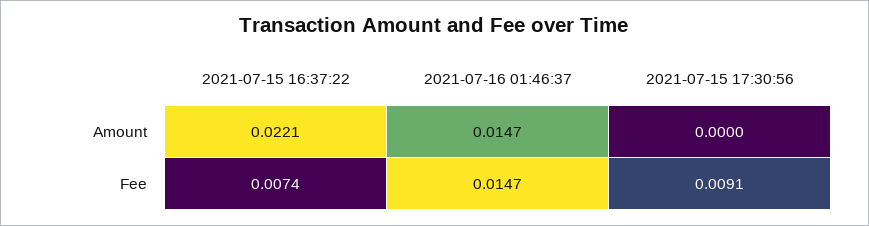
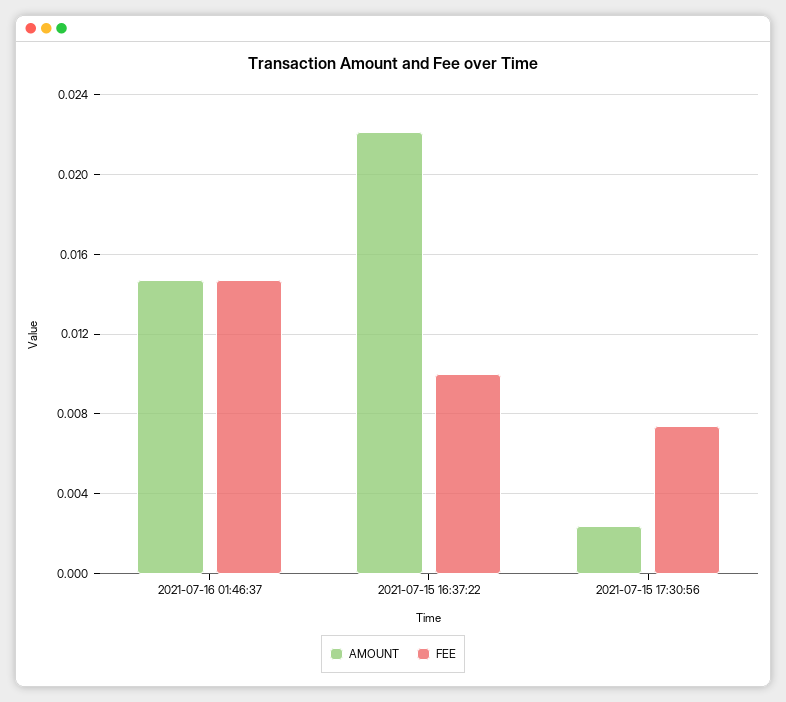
Amount, 2021-07-15 17:30:56: 0 -> 0.0025
Fee, 2021-07-15 16:37:22: 0.0074 -> 0.01
Fee, 2021-07-15 17:30:56: 0.0091 -> 0.0075

